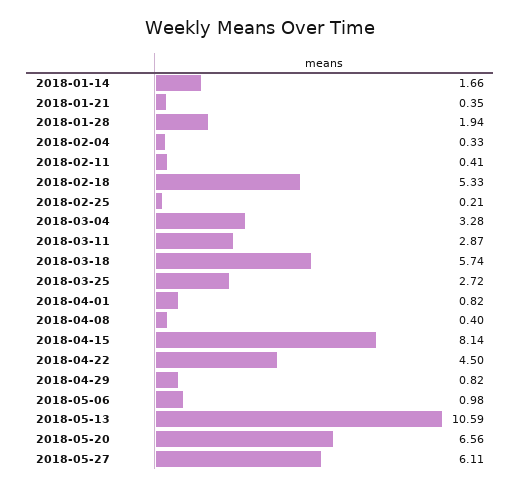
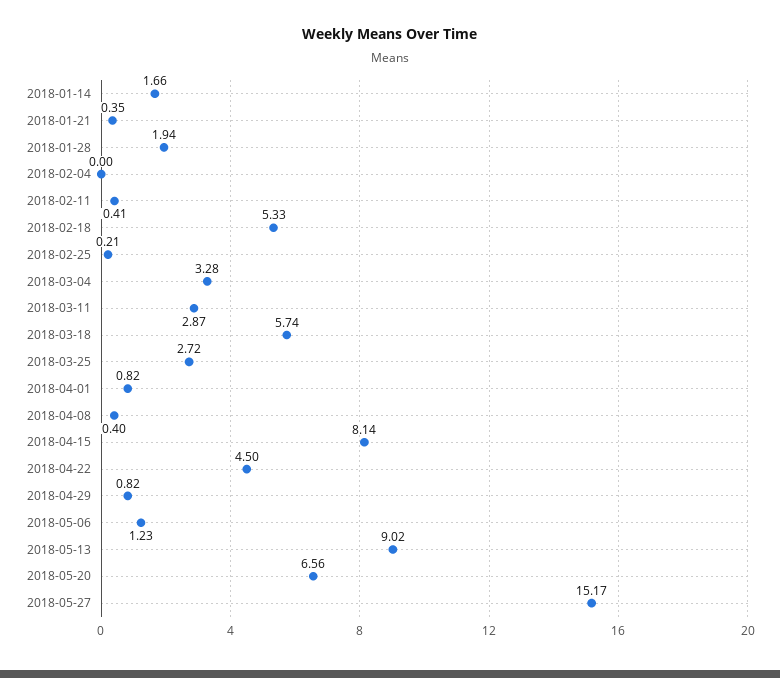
2018-02-04: 0.33 -> 0
2018-05-06: 0.98 -> 1.23
2018-05-13: 10.59 -> 9.02
2018-05-27: 6.11 -> 15.17

